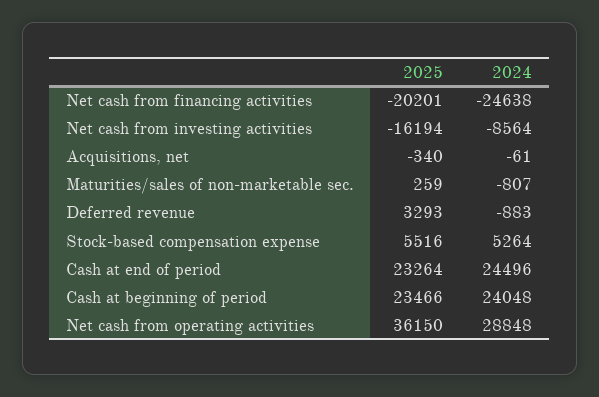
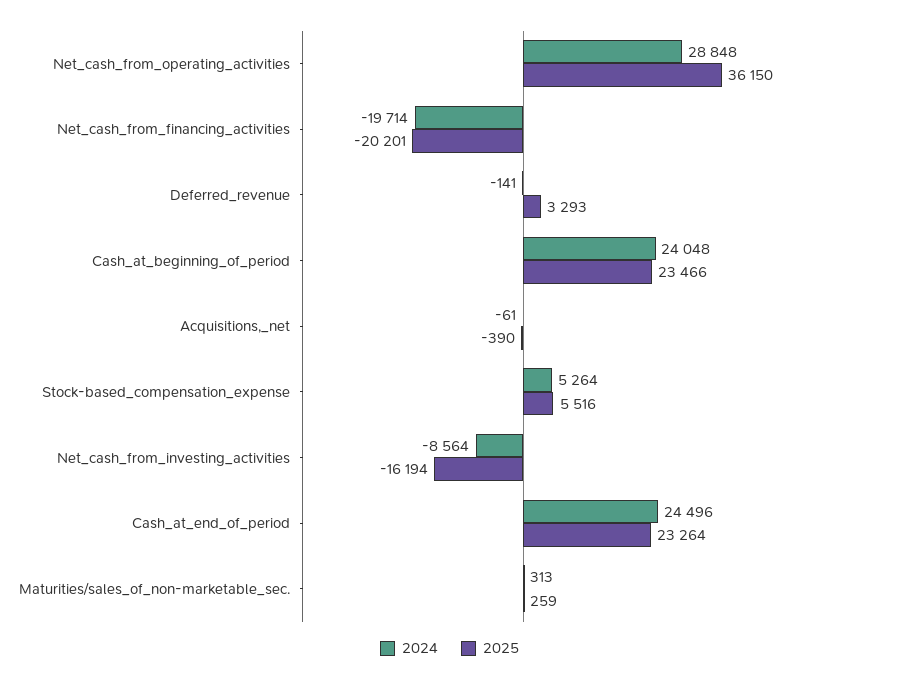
2024, Net cash from financing activities: -24638 -> -19714
2025, Acquisitions, net: -340 -> -390
2024, Maturities/sales of non-marketable sec.: -807 -> 313
2024, Deferred revenue: -883 -> -141

